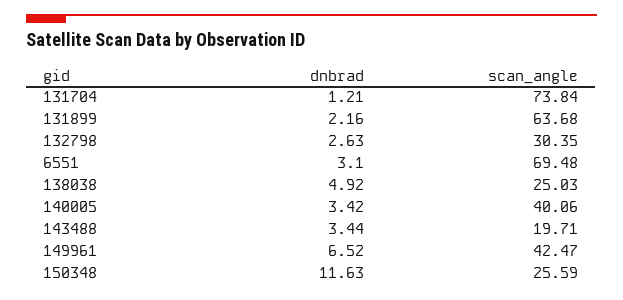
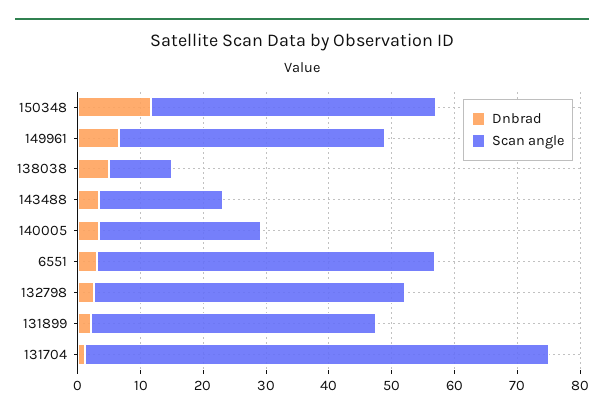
scan_angle, 131899: 63.68 -> 46
scan_angle, 132798: 30.35 -> 50
scan_angle, 6551: 69.48 -> 54
scan_angle, 138038: 25.03 -> 10
scan_angle, 140005: 40.06 -> 26
scan_angle, 150348: 25.59 -> 46

